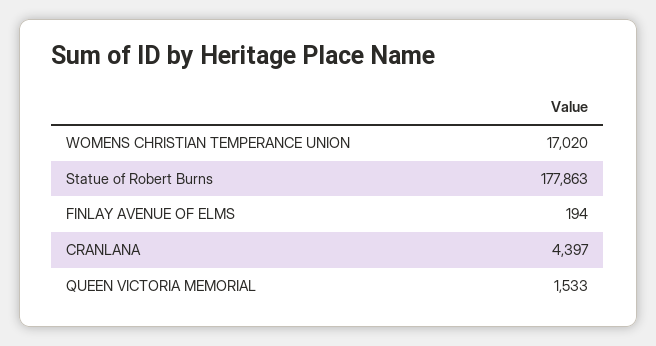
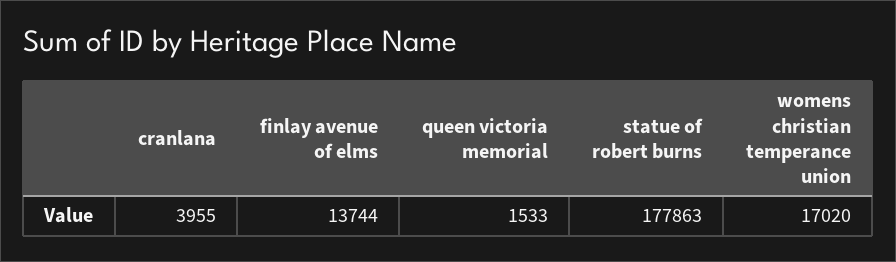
FINLAY AVENUE OF ELMS: 194 -> 13744
CRANLANA: 4397 -> 3955

